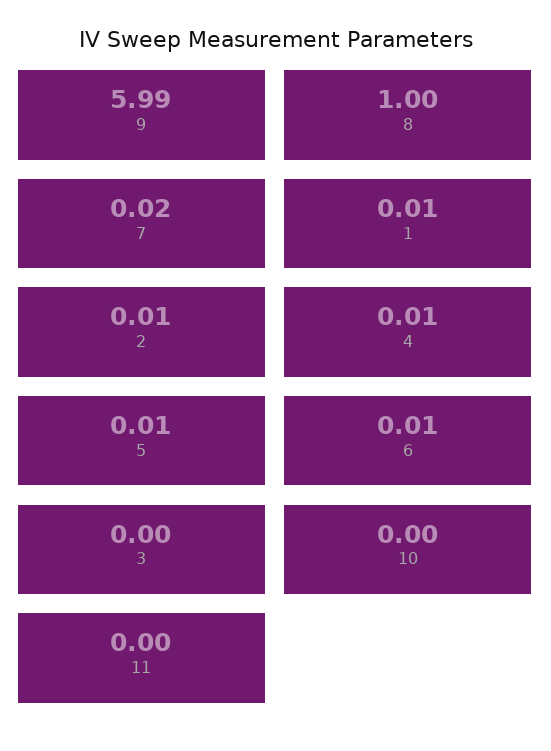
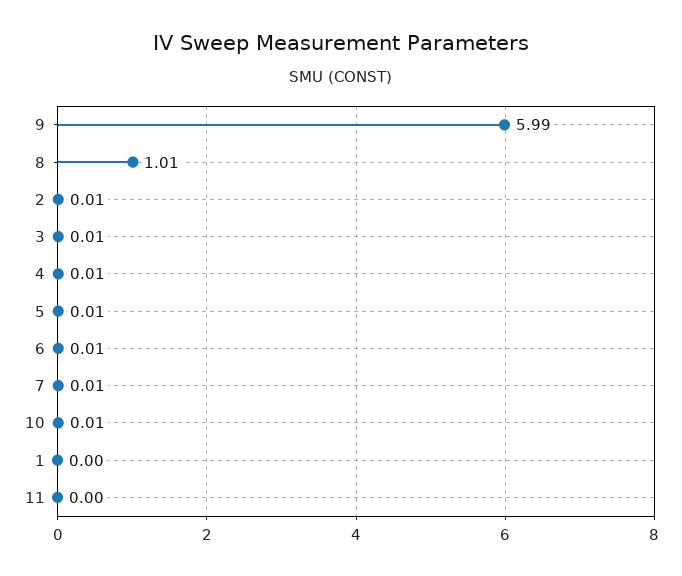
8: 1 -> 1.01
7: 0.02 -> 0.01
1: 0.01 -> 0
3: 0 -> 0.01
10: 0 -> 0.01

